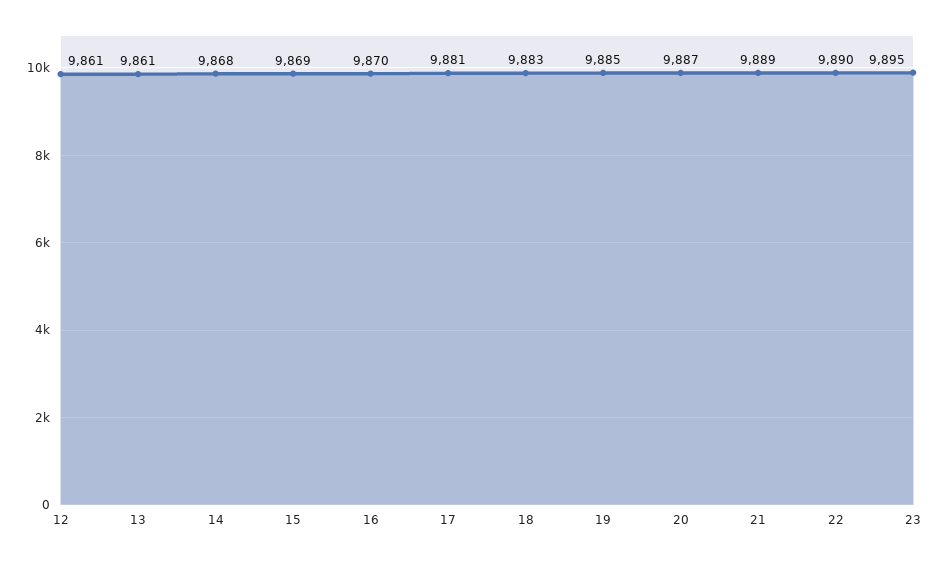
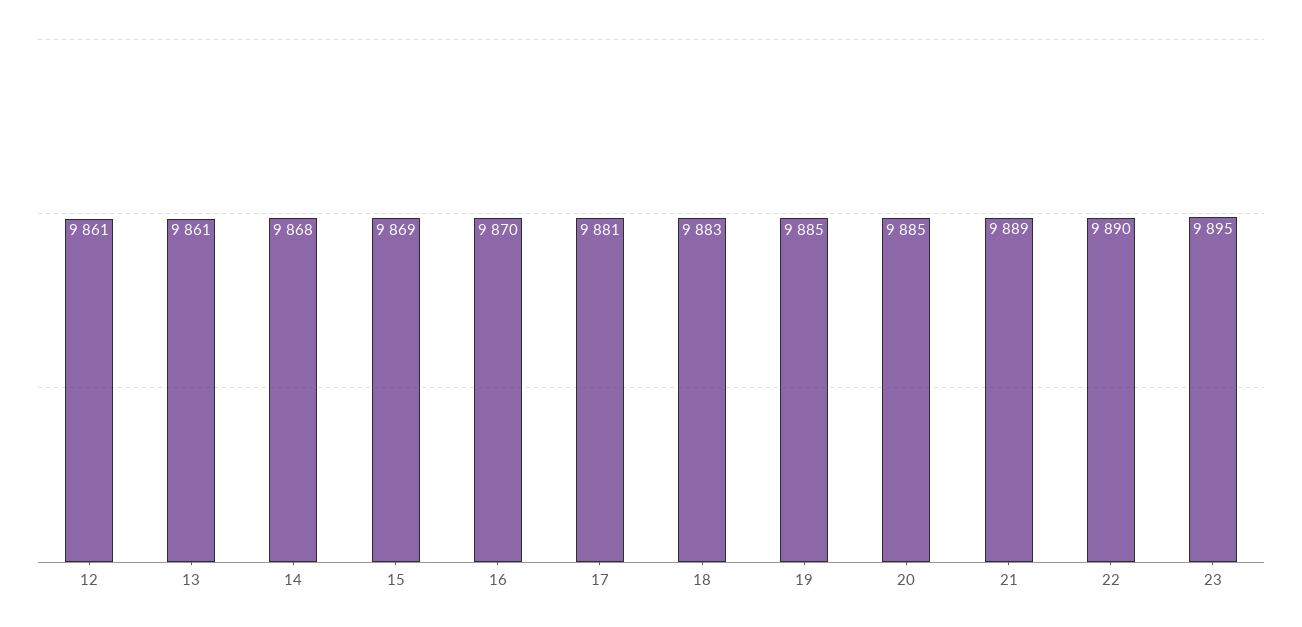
20: 9887 -> 9885

